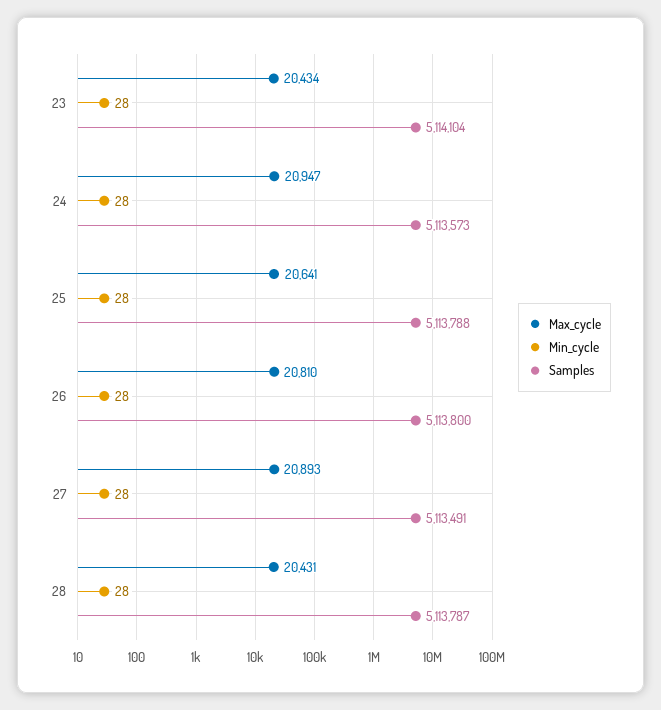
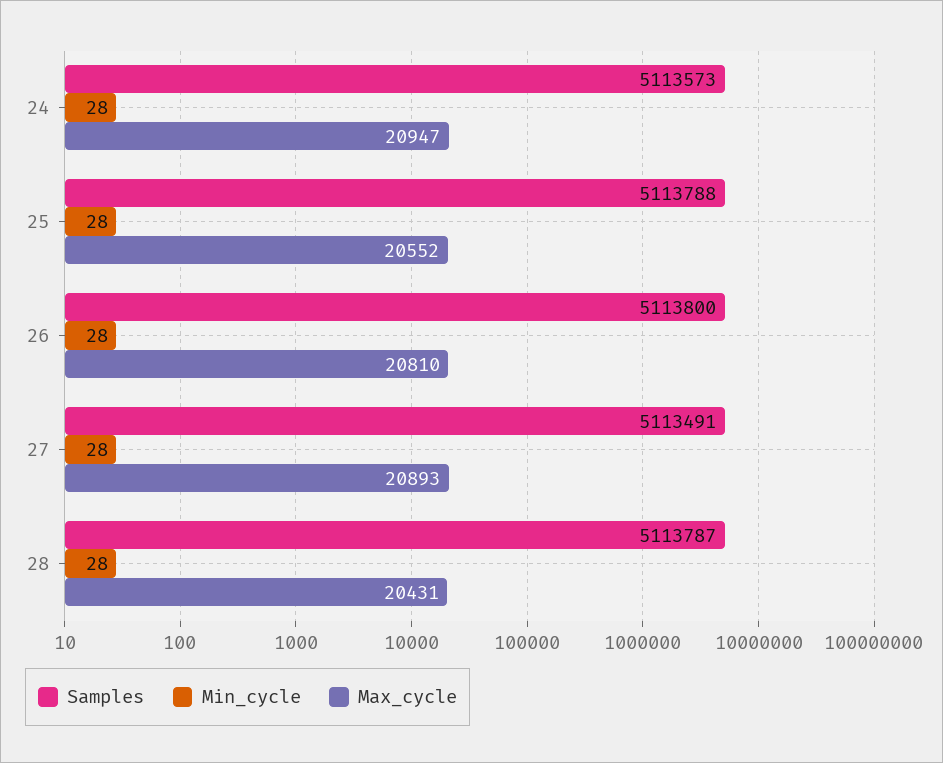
Max_cycle, 23: 20434 -> none
Min_cycle, 23: 28 -> none
Samples, 23: 5114104 -> none
Max_cycle, 25: 20641 -> 20552

